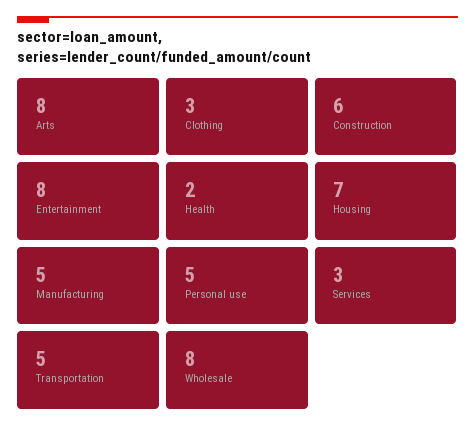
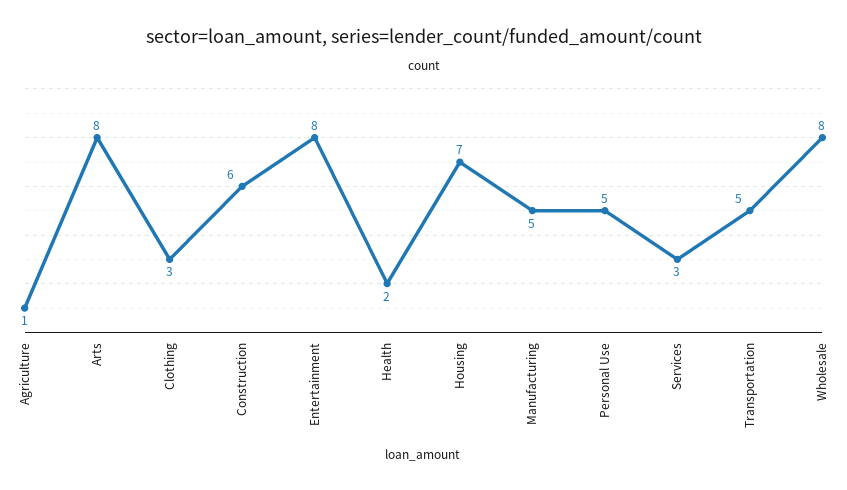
Agriculture: none -> 1

